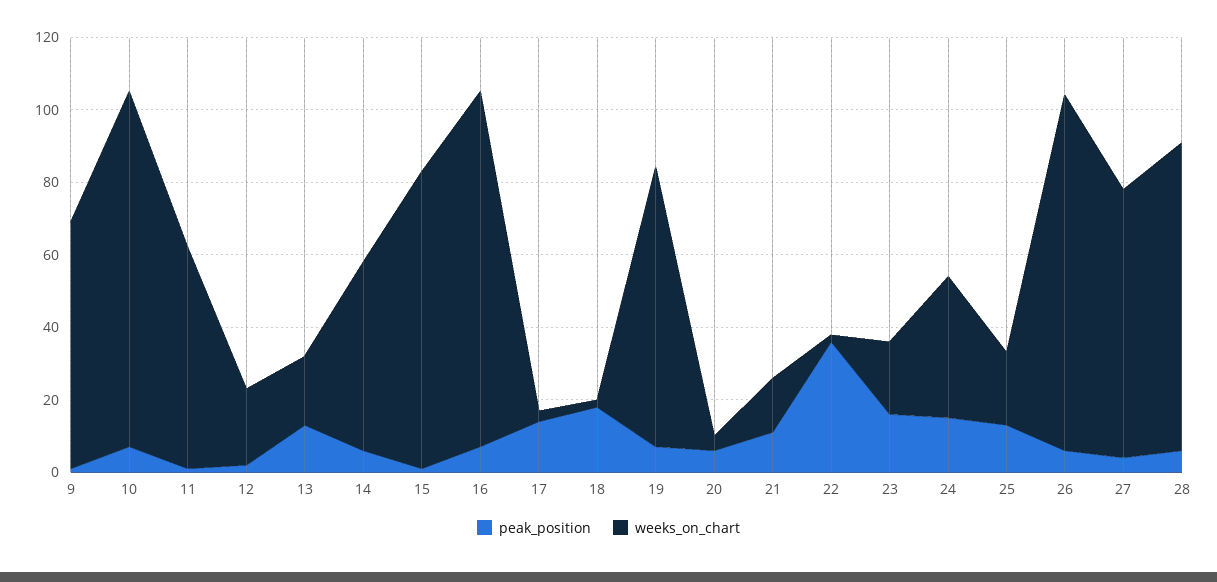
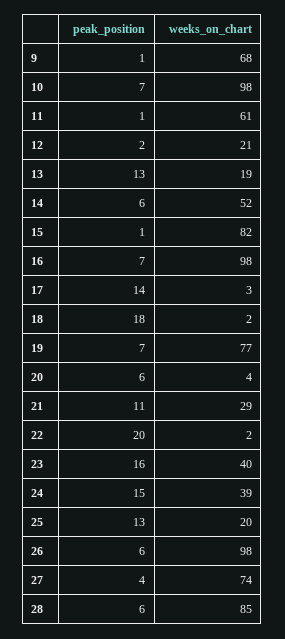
weeks_on_chart, 21: 15 -> 29
peak_position, 22: 35 -> 20
weeks_on_chart, 23: 20 -> 40

